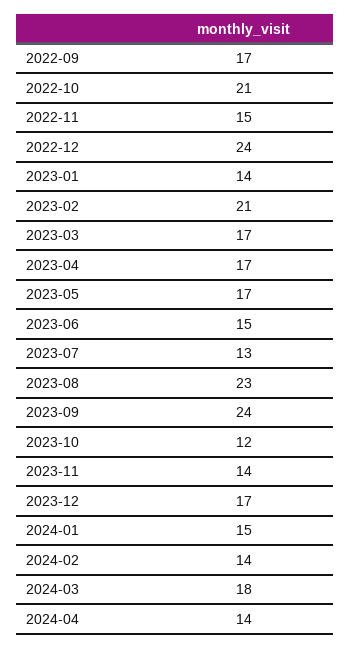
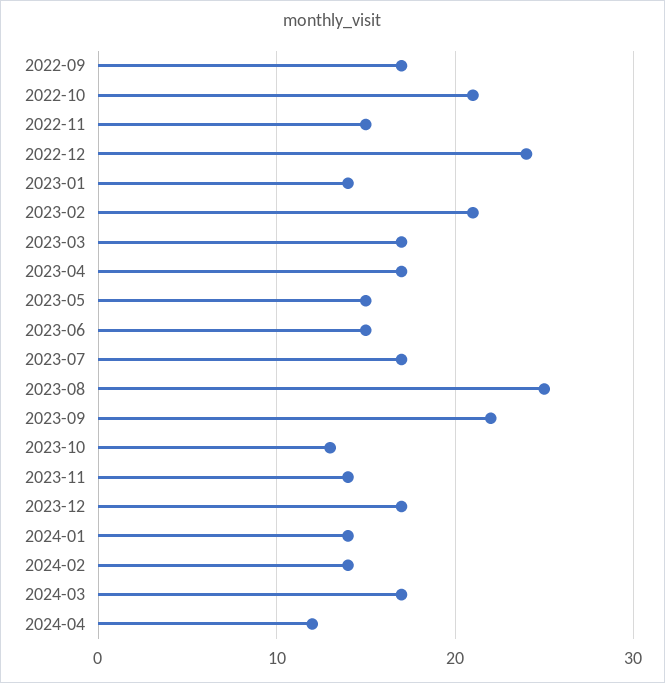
2023-05: 17 -> 15
2023-07: 13 -> 17
2023-08: 23 -> 25
2023-09: 24 -> 22
2023-10: 12 -> 13
2024-01: 15 -> 14
2024-03: 18 -> 17
2024-04: 14 -> 12

